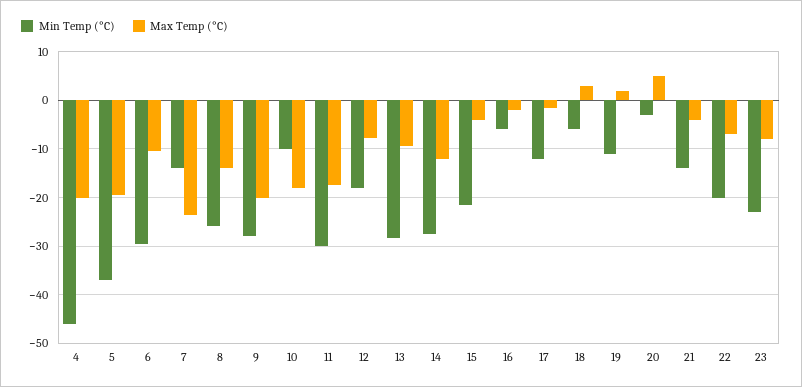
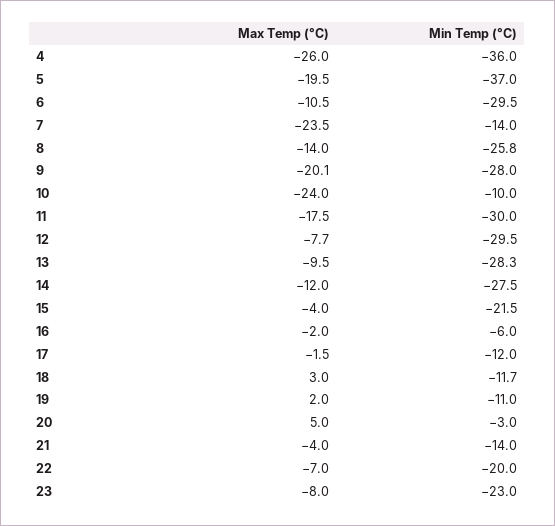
Min Temp (°C), 4: -46 -> -36
Max Temp (°C), 4: -20 -> -26
Max Temp (°C), 10: -18 -> -24
Min Temp (°C), 12: -18 -> -29.5
Min Temp (°C), 18: -6 -> -11.7

